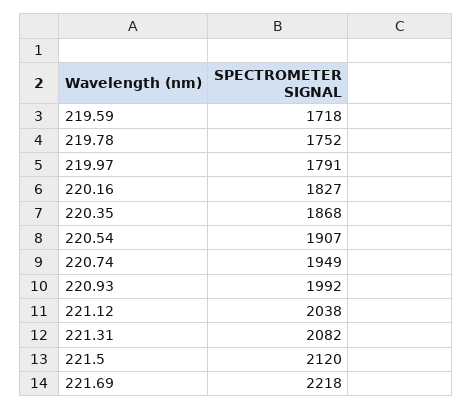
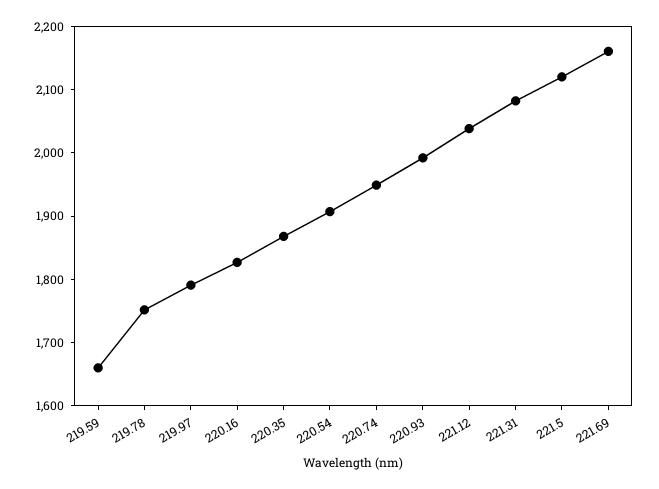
219.59: 1718 -> 1660
221.69: 2218 -> 2160

